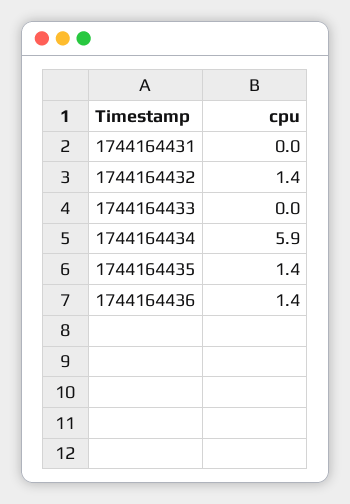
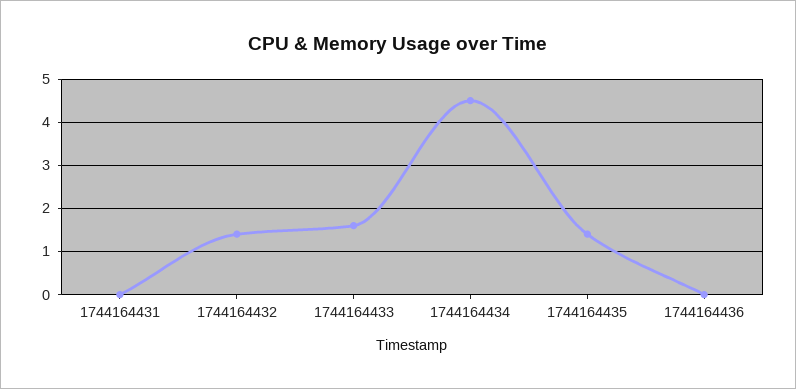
1744164433: 0 -> 1.5
1744164434: 5.9 -> 4.5
1744164436: 1.4 -> 0

